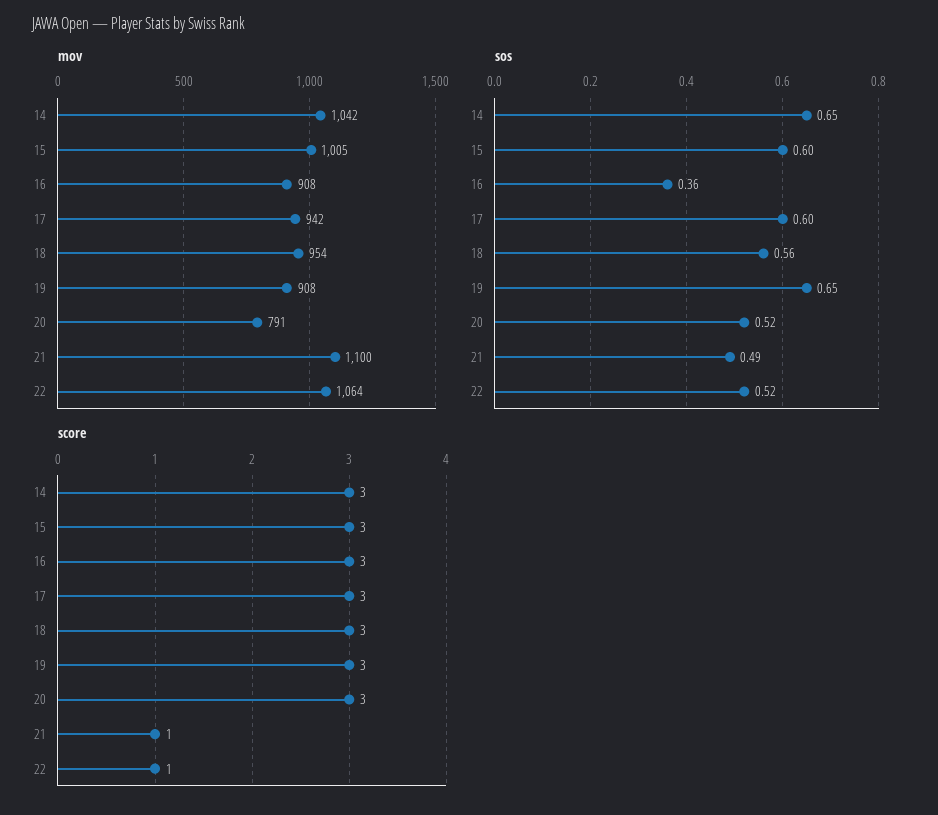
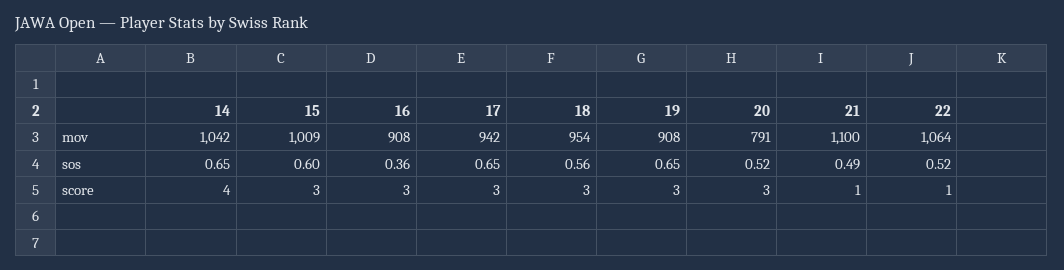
mov, 15: 1005 -> 1009
sos, 17: 0.6 -> 0.65
score, 14: 3 -> 4

